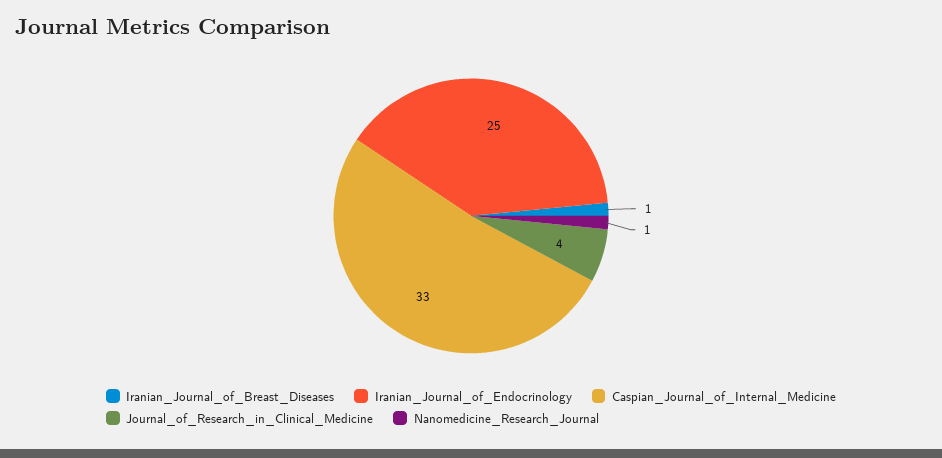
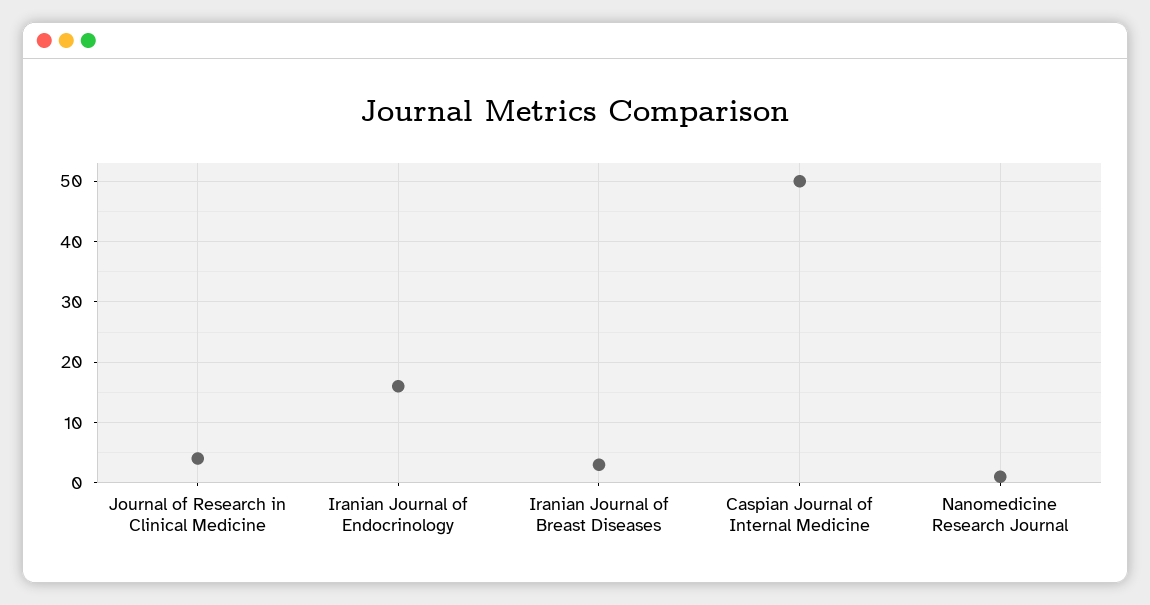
Iranian_Journal_of_Breast_Diseases: 1 -> 3
Iranian_Journal_of_Endocrinology: 25 -> 16
Caspian_Journal_of_Internal_Medicine: 33 -> 50

